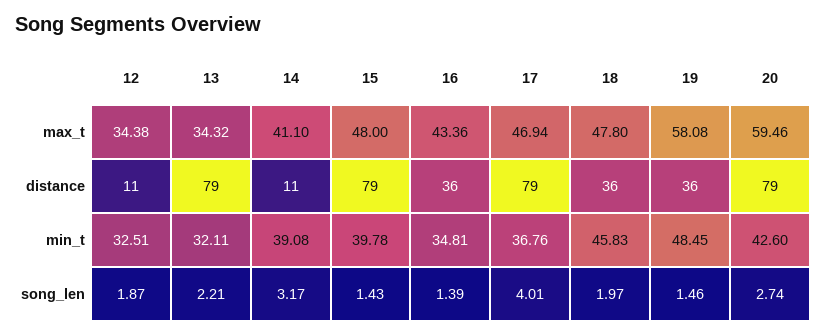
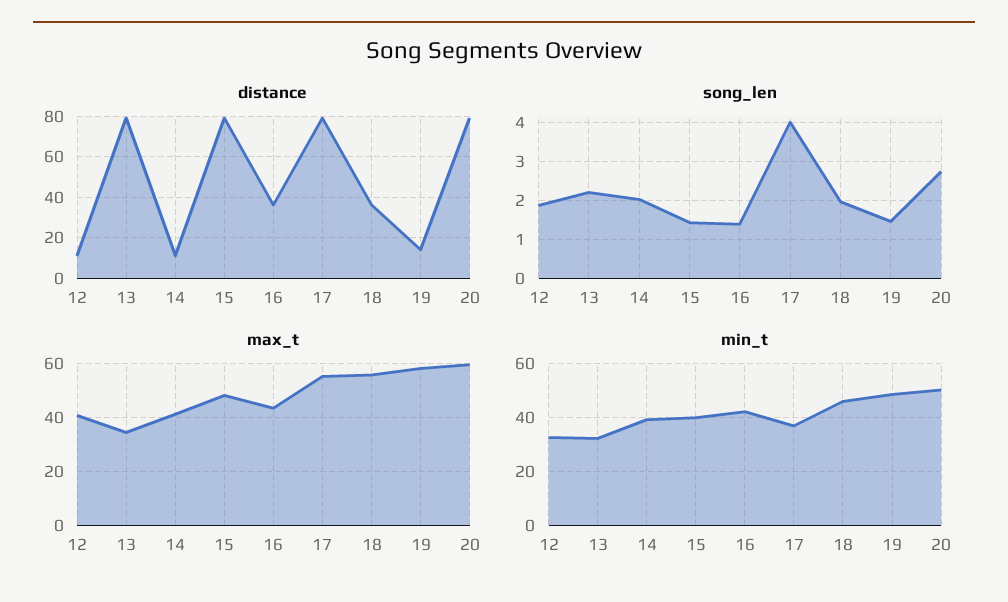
max_t, 12: 34.38 -> 40
max_t, 17: 46.94 -> 55
max_t, 18: 47.8 -> 55
distance, 19: 36 -> 15
min_t, 16: 34.81 -> 42.5
min_t, 20: 42.6 -> 50
song_len, 14: 3.17 -> 2

